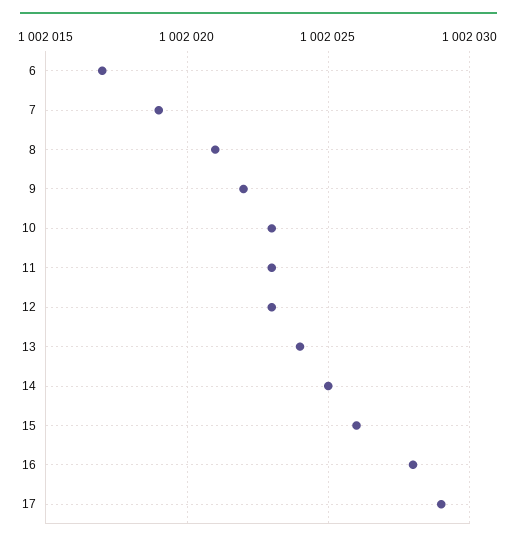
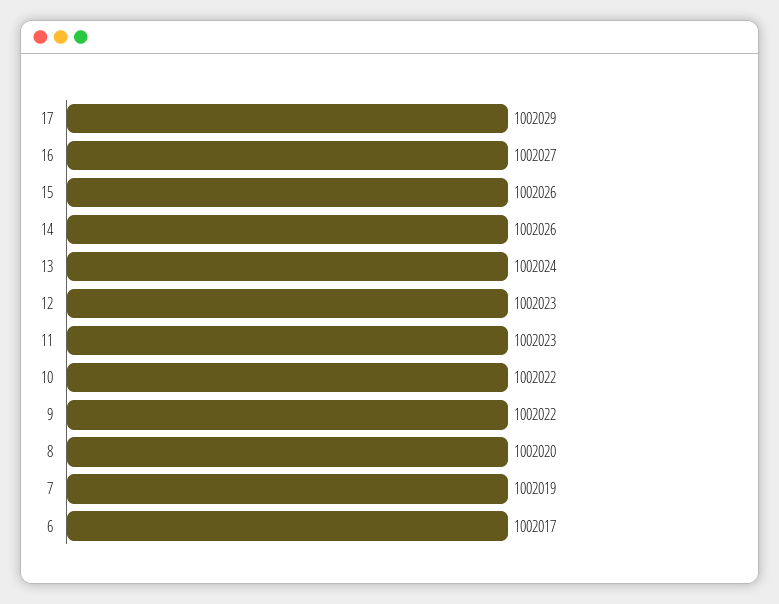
8: 1002021 -> 1002020
10: 1002023 -> 1002022
14: 1002025 -> 1002026
16: 1002028 -> 1002027

